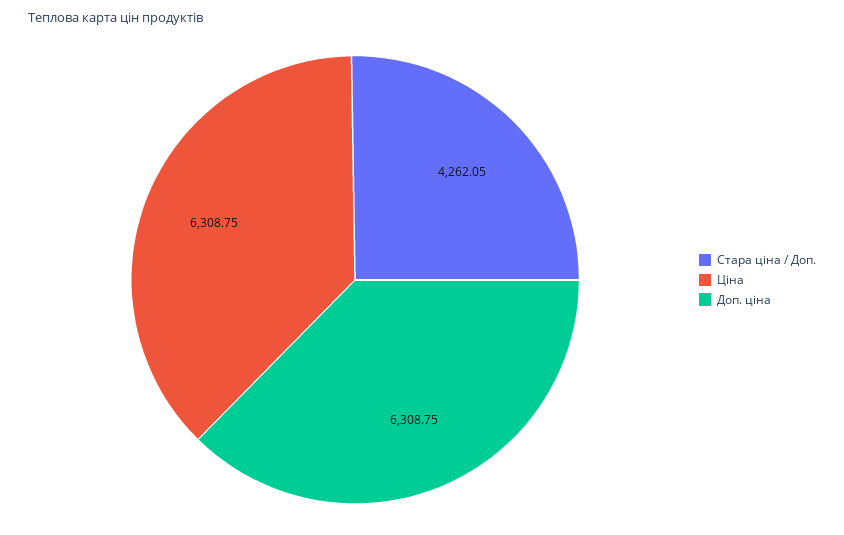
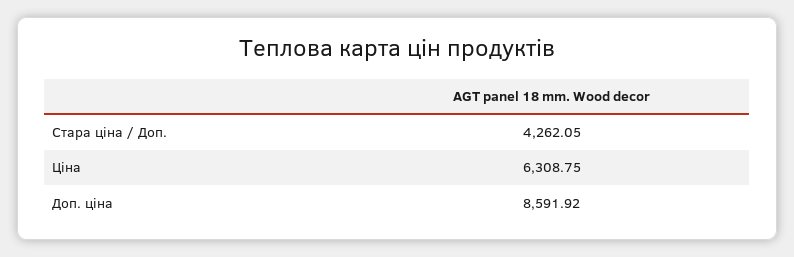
Доп. ціна: 6308.75 -> 8591.92

